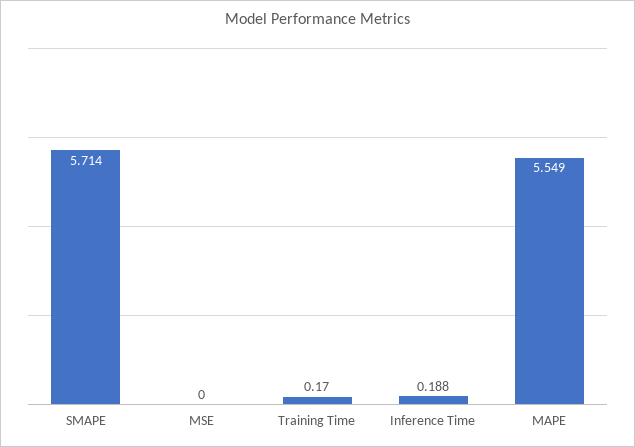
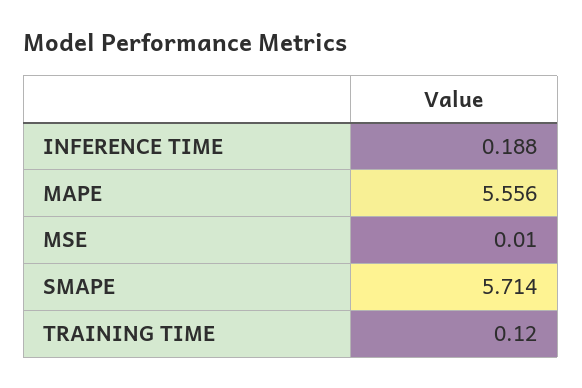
MSE: 0 -> 0.01
Training Time: 0.17 -> 0.12
MAPE: 5.549 -> 5.556

